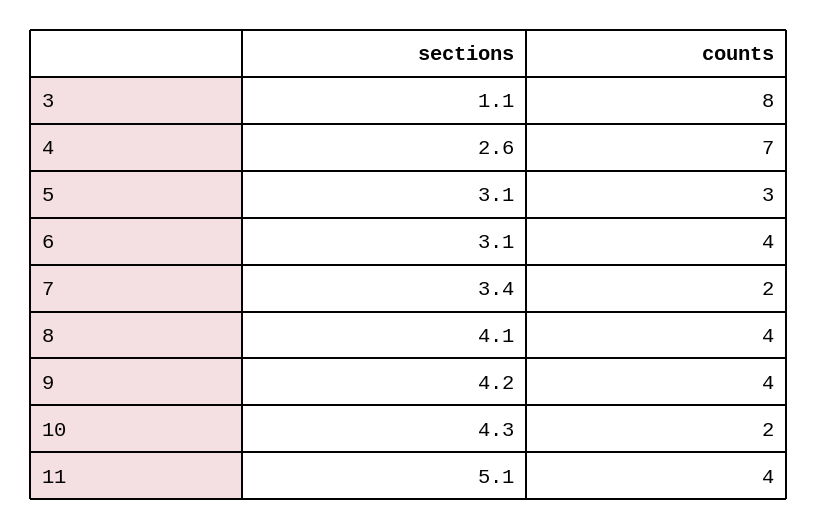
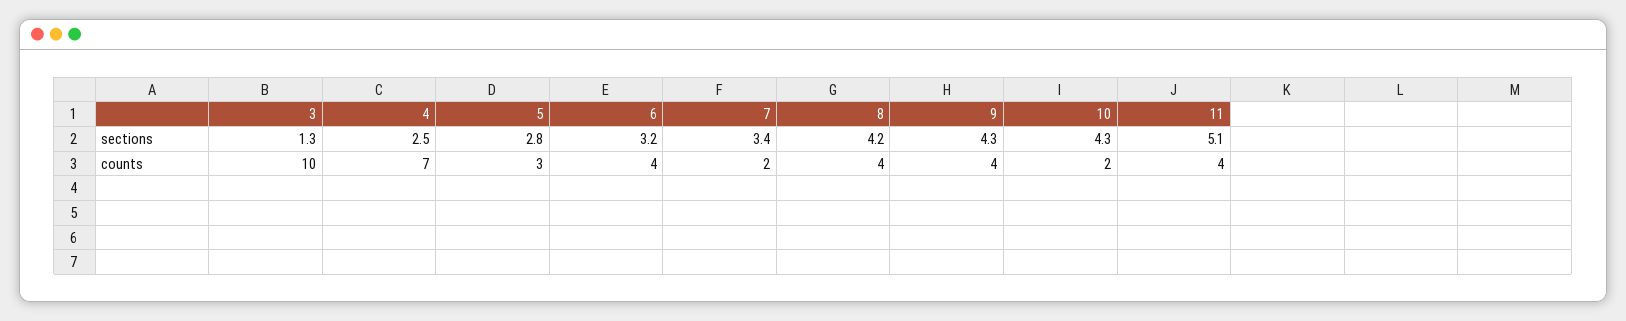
sections, 3: 1.1 -> 1.3
counts, 3: 8 -> 10
sections, 4: 2.6 -> 2.5
sections, 5: 3.1 -> 2.8
sections, 6: 3.1 -> 3.2
sections, 8: 4.1 -> 4.2
sections, 9: 4.2 -> 4.3

